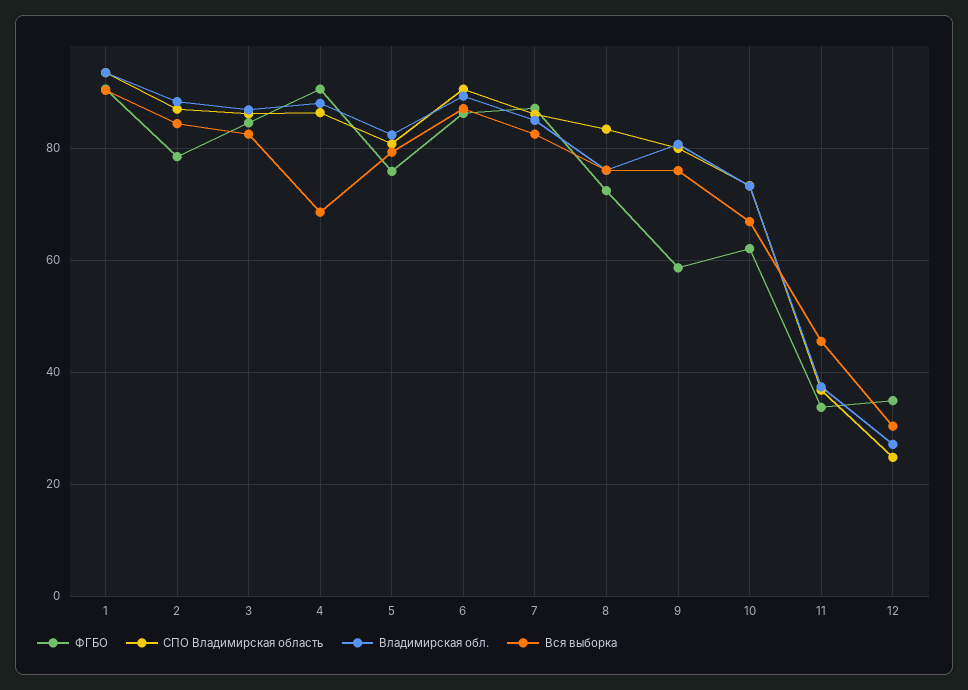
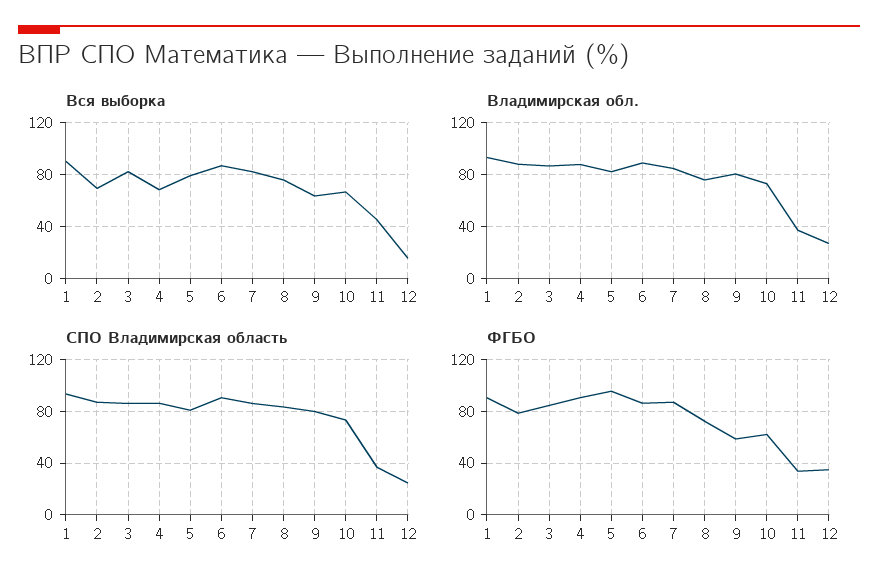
Вся выборка, 2: 84 -> 70
ФГБО, 5: 76 -> 95
Вся выборка, 9: 76 -> 65
Вся выборка, 12: 30 -> 15

